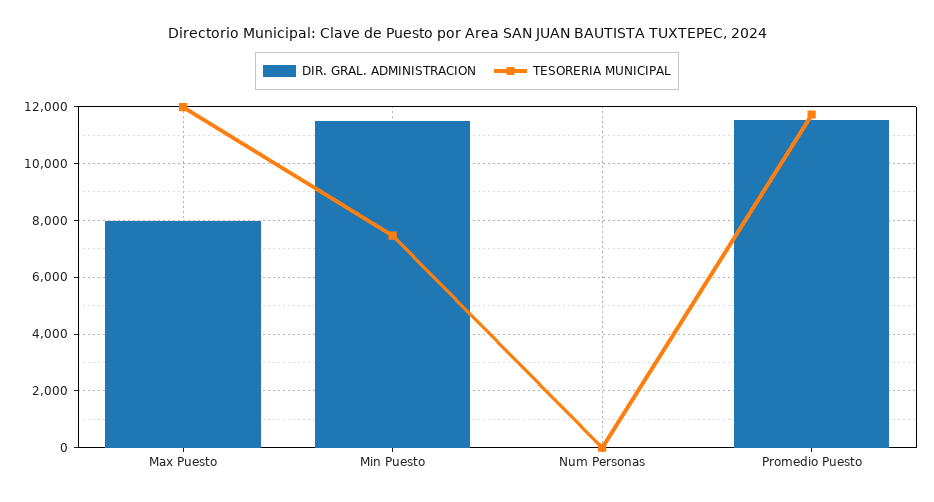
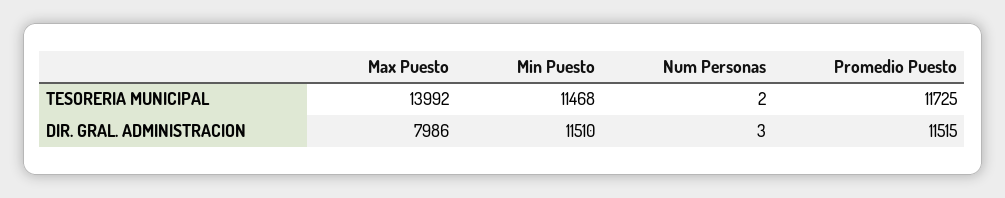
TESORERIA MUNICIPAL, Max Puesto: 12000 -> 13992
TESORERIA MUNICIPAL, Min Puesto: 7500 -> 11468

